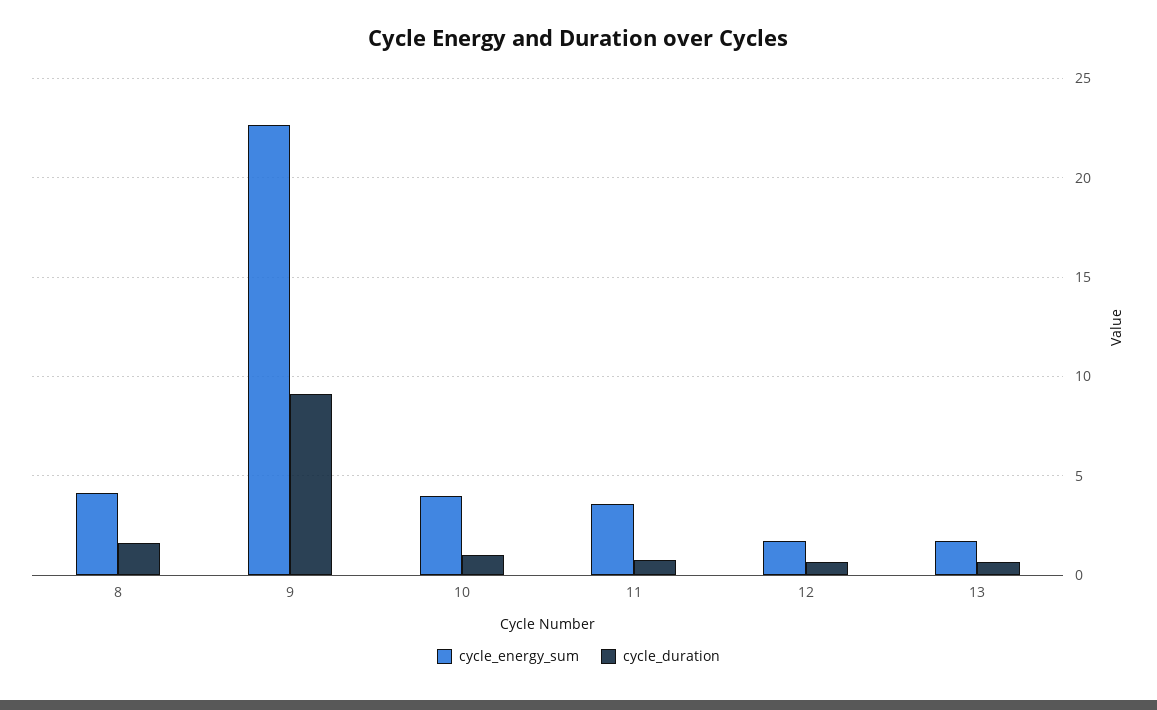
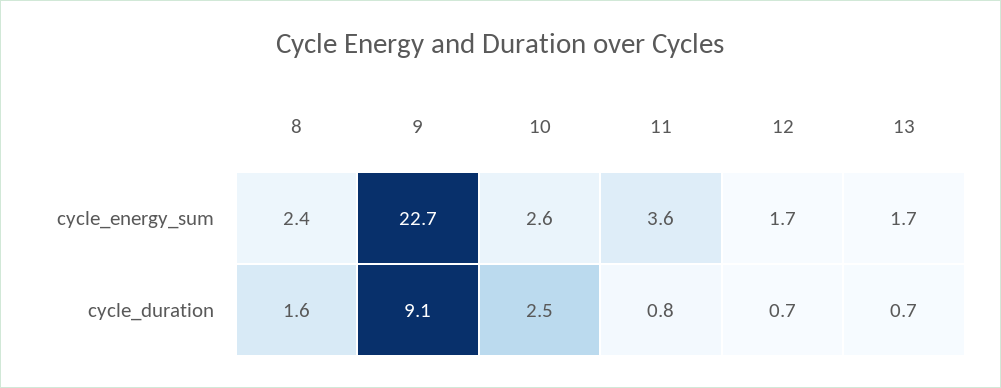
cycle_energy_sum, 8: 4 -> 2.4
cycle_energy_sum, 10: 4 -> 2.6
cycle_duration, 10: 1 -> 2.5

